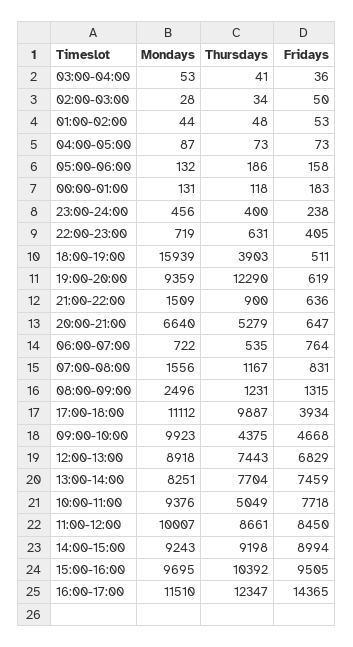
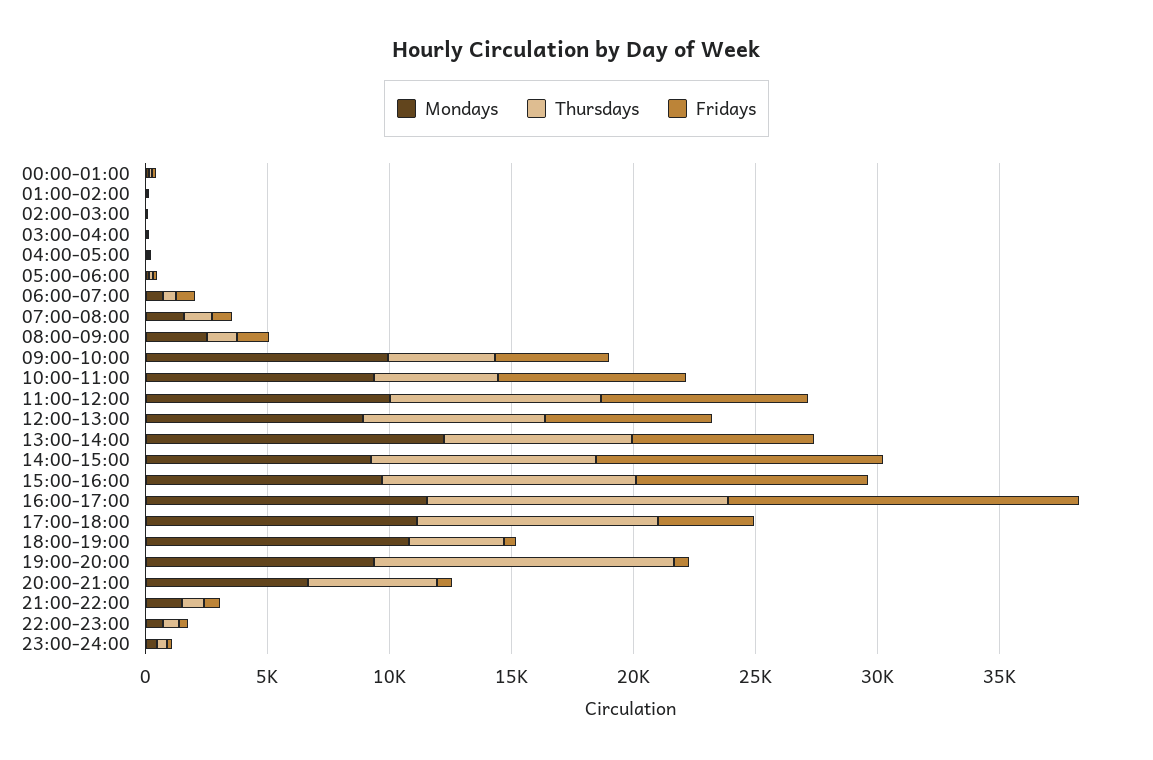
Mondays, 18:00-19:00: 15939 -> 11000
Mondays, 13:00-14:00: 8251 -> 12000
Fridays, 14:00-15:00: 8994 -> 12000

